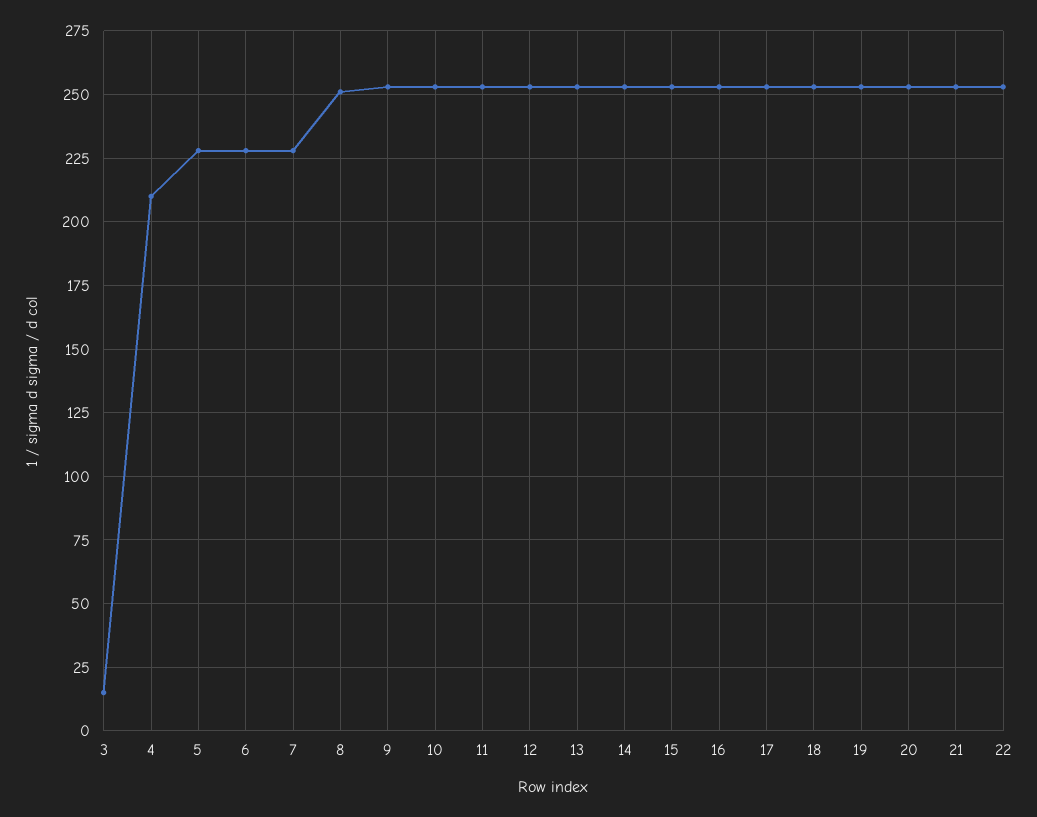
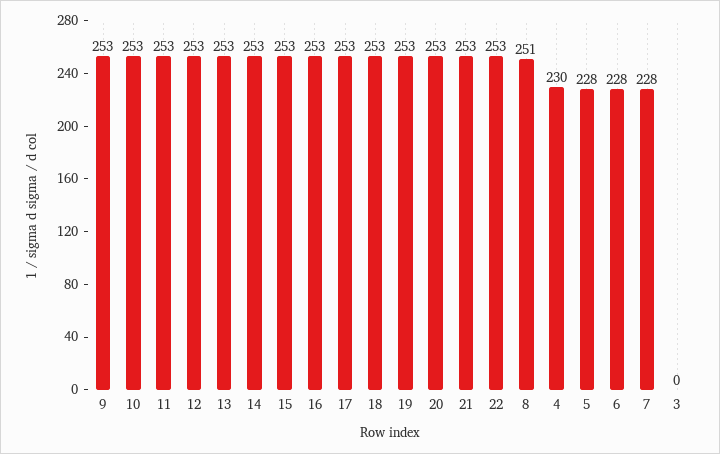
3: 15 -> 0
4: 210 -> 230

